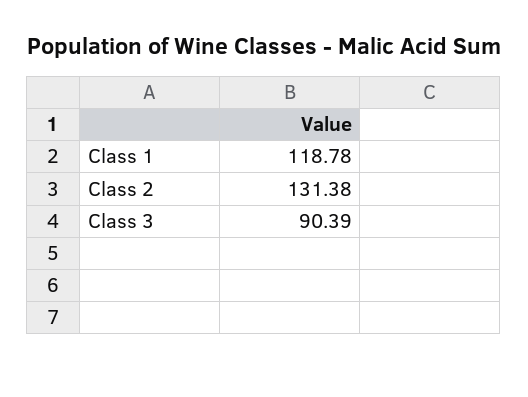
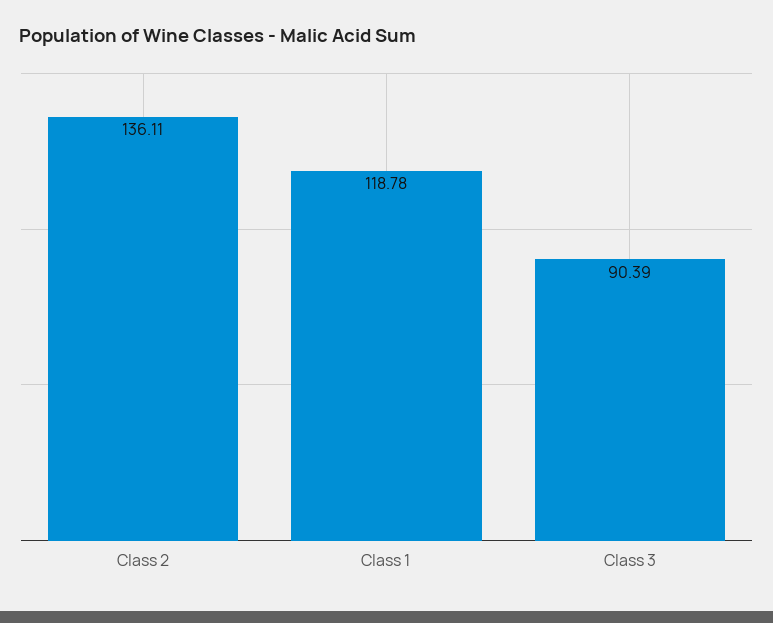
Class 2: 131.38 -> 136.11

